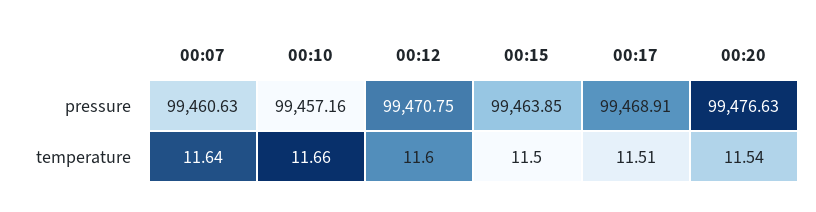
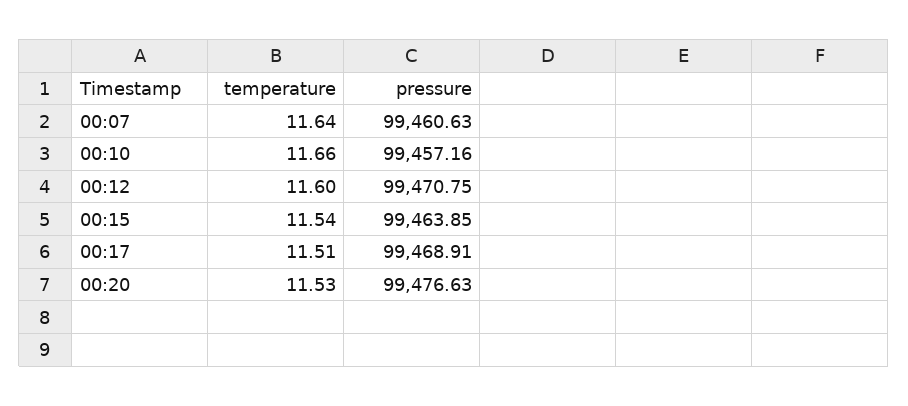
00:15, temperature: 11.5 -> 11.54
00:20, temperature: 11.54 -> 11.53

